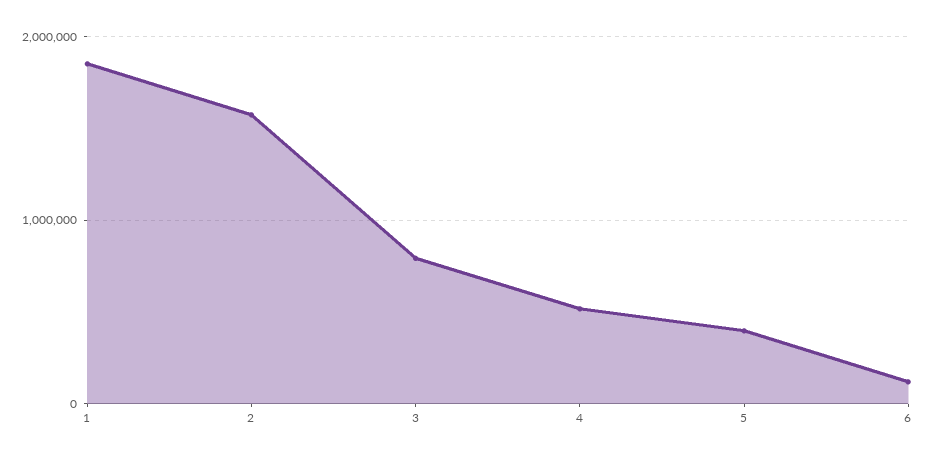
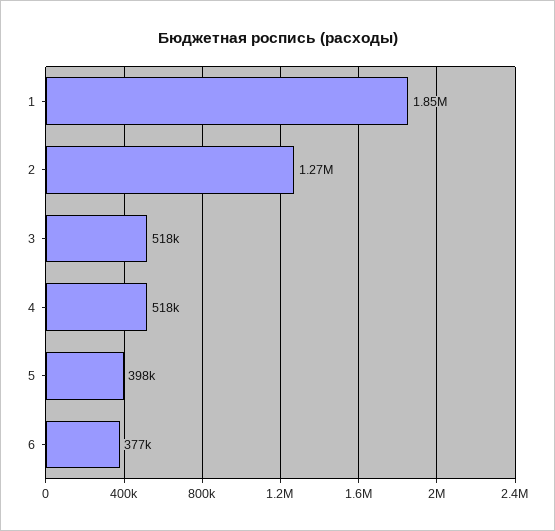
2: 1600000 -> 1270000
3: 800000 -> 518000
6: 100000 -> 377000

